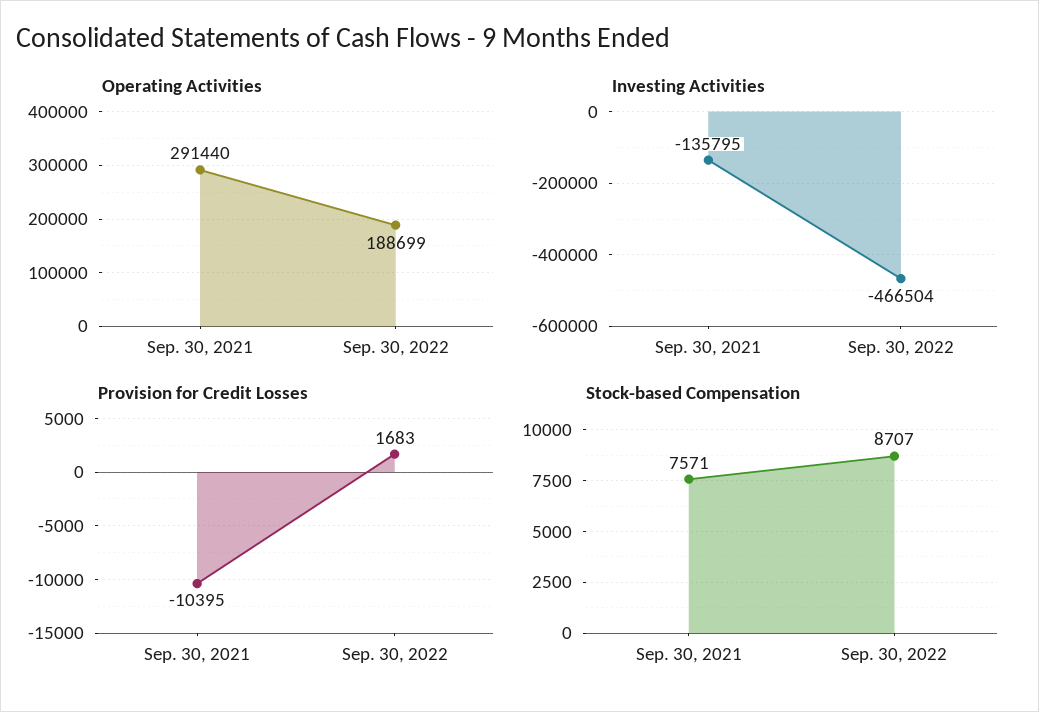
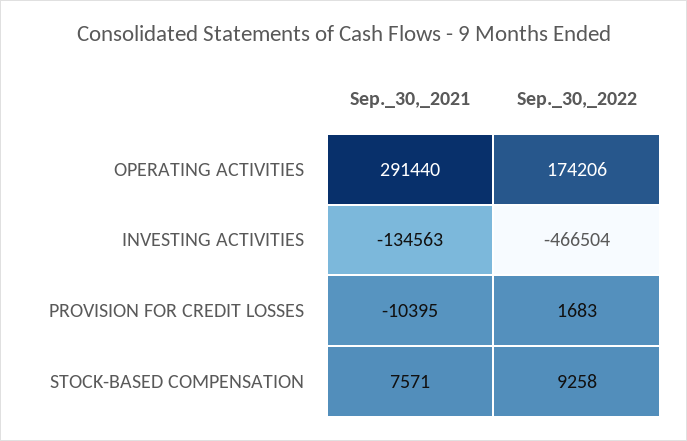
Operating Activities, Sep. 30, 2022: 188699 -> 174206
Investing Activities, Sep. 30, 2021: -135795 -> -134563
Stock-based Compensation, Sep. 30, 2022: 8707 -> 9258

